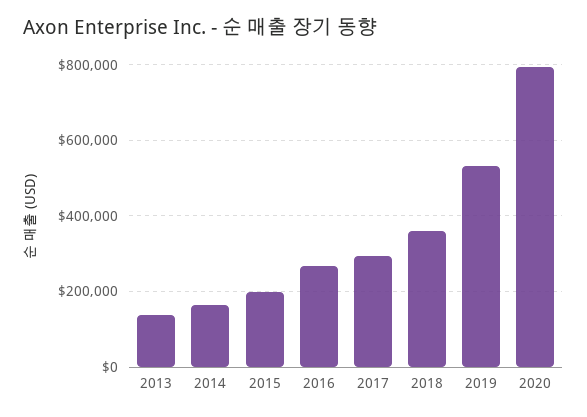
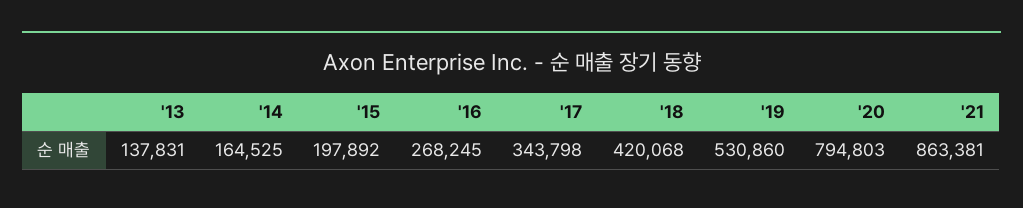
2017: 300000 -> 343798
2018: 360000 -> 420068
'21: none -> 863381

